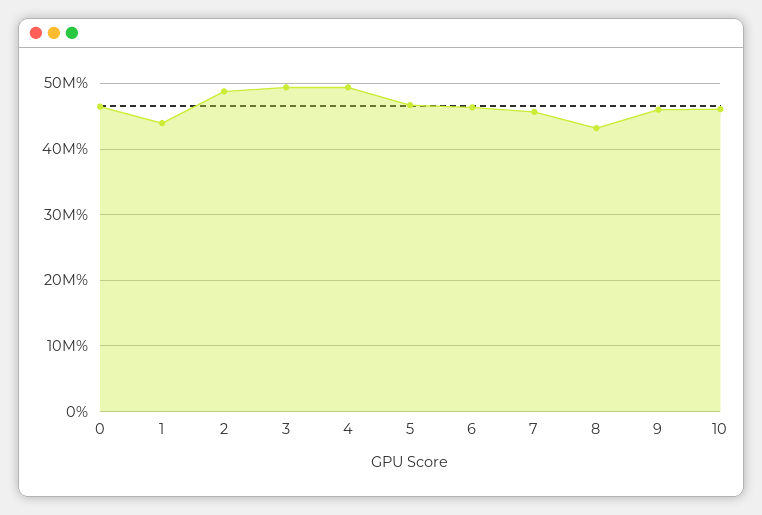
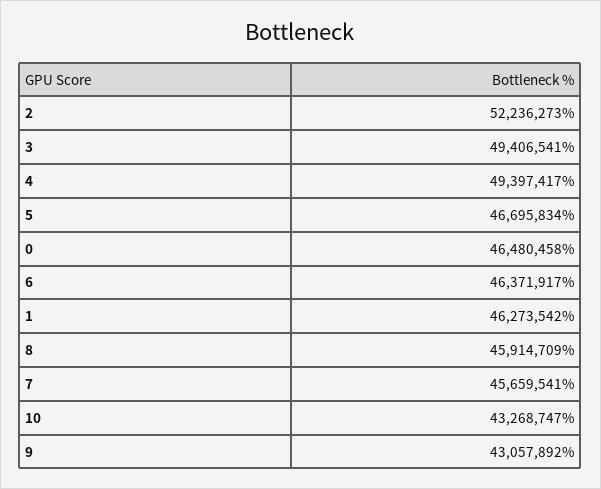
1: 44000000 -> 46273542
2: 49000000 -> 52236273
8: 43000000 -> 45914709
9: 46000000 -> 43057892
10: 46000000 -> 43268747

